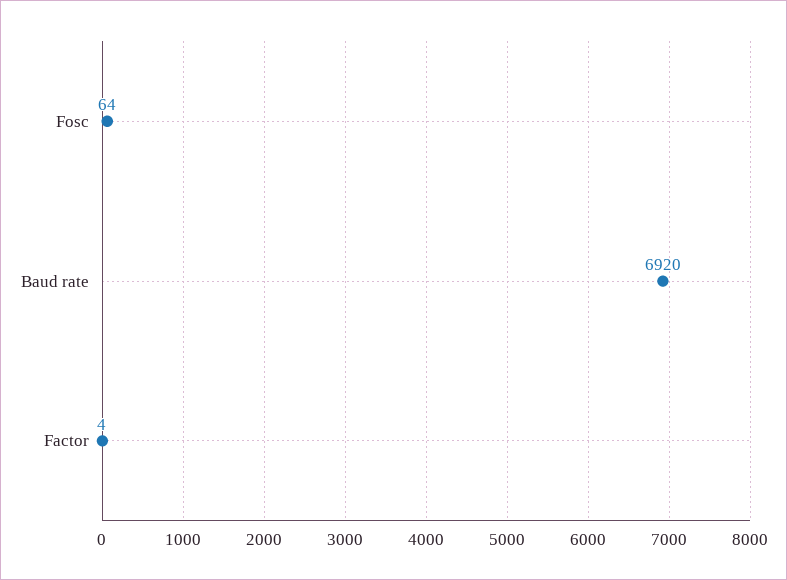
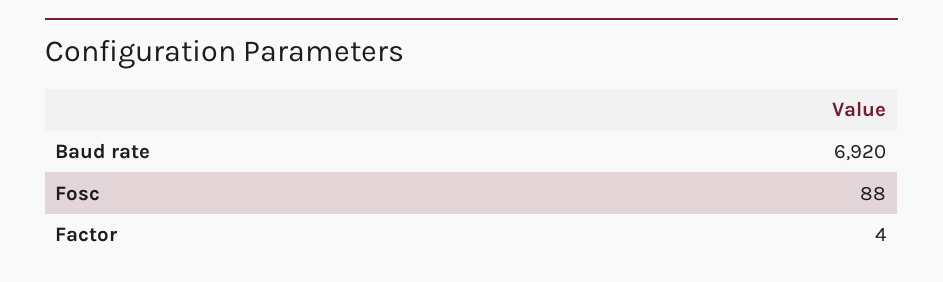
Fosc: 64 -> 88

